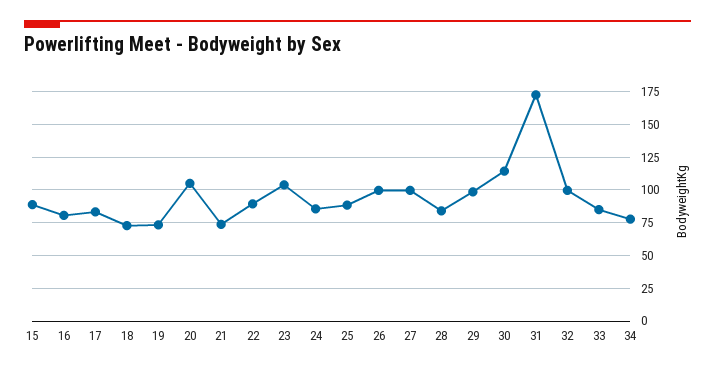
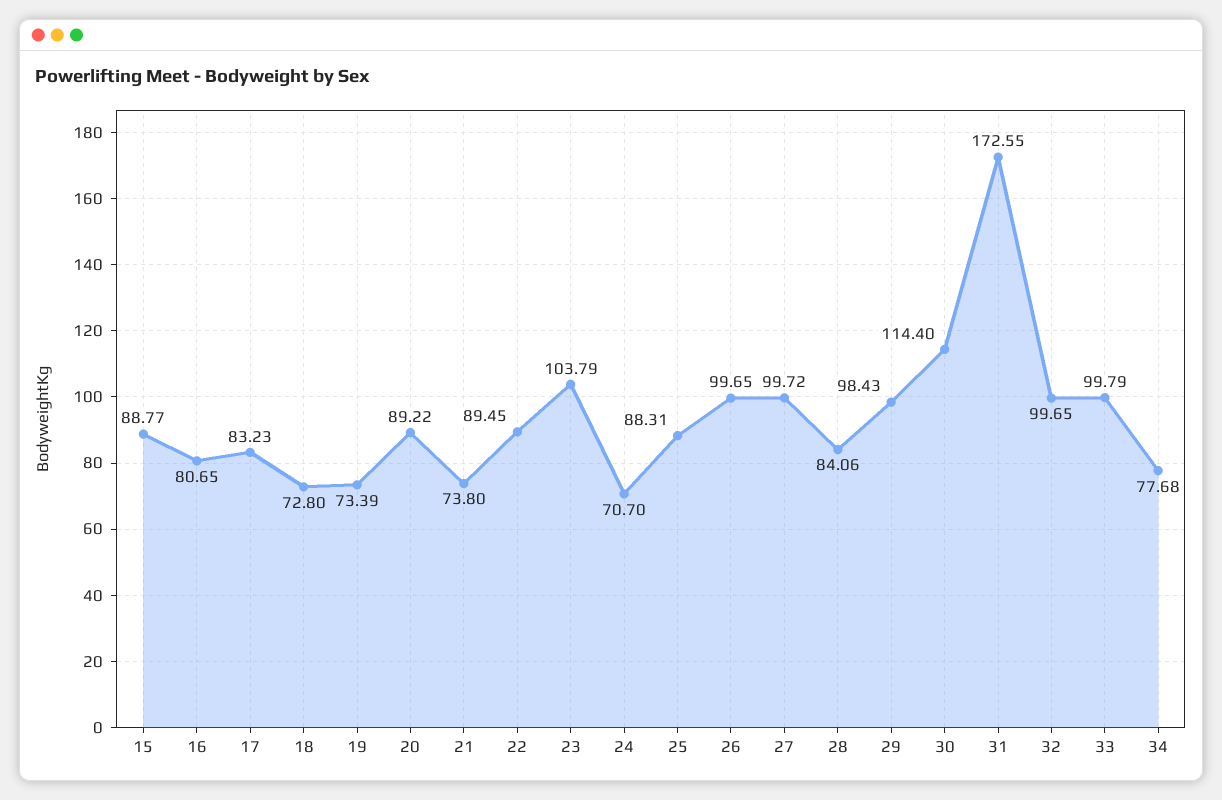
20: 105 -> 89.22
24: 85 -> 70.7
33: 85 -> 99.79

